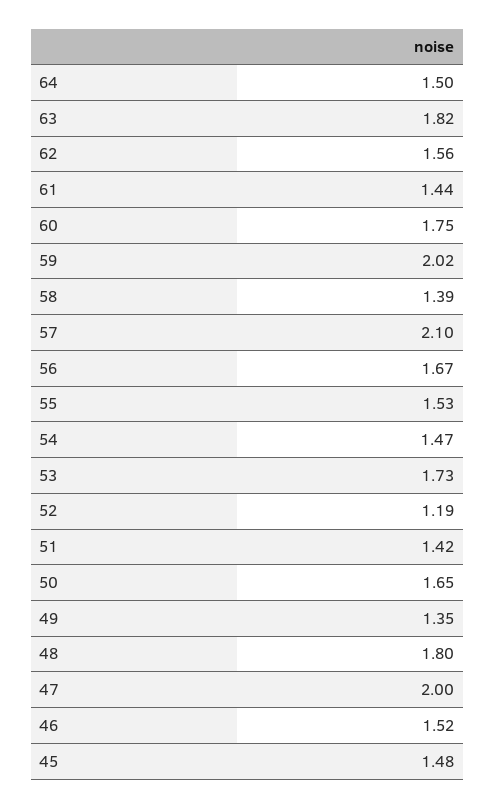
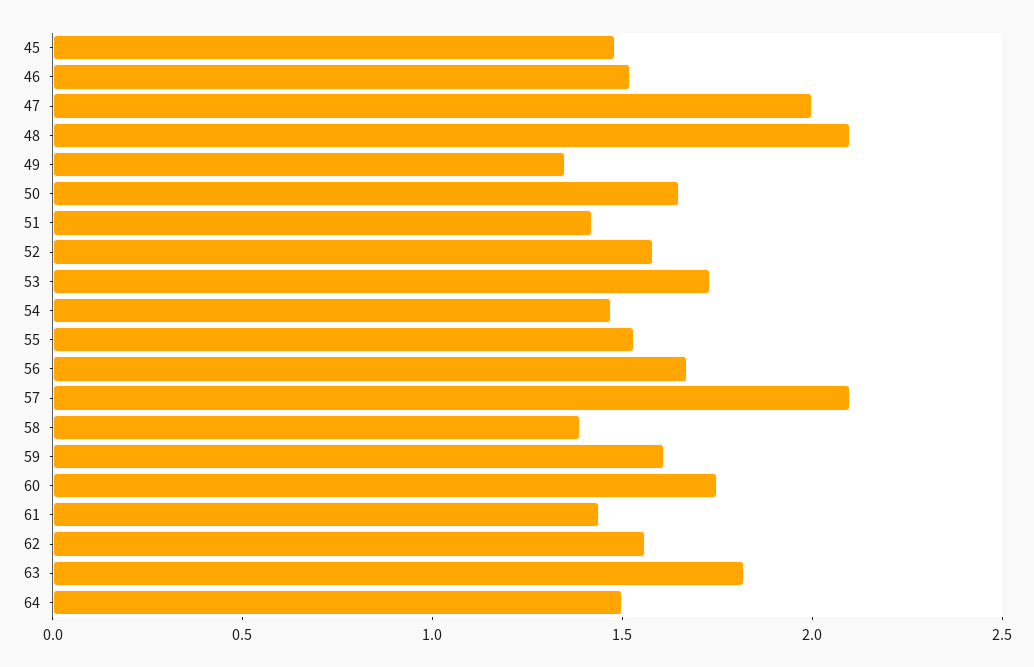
59: 2.02 -> 1.6
52: 1.19 -> 1.6
48: 1.8 -> 2.1

